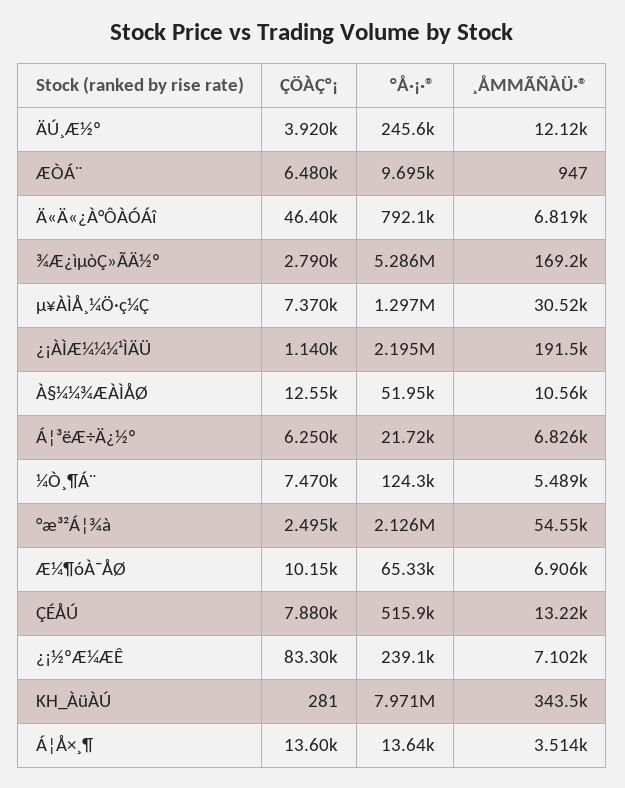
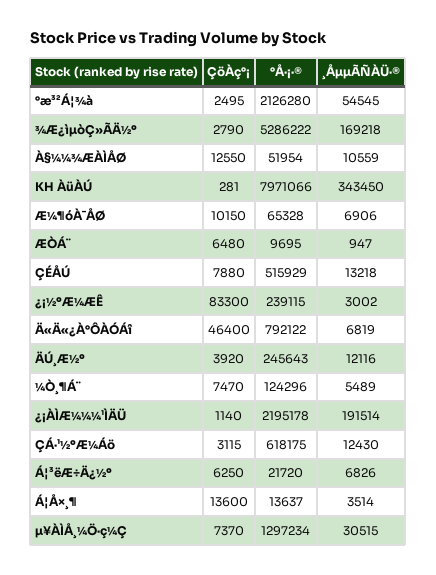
¸ÅΜΜÃÑÀÜ·®, ¿¡½ºÆ¼ÆÊ: 7102 -> 3002
ÇÖÀÇ°¡, ÇÁ·¹½ºÆ¼Áö: none -> 3115
°Å·¡·®, ÇÁ·¹½ºÆ¼Áö: none -> 618175
¸ÅΜΜÃÑÀÜ·®, ÇÁ·¹½ºÆ¼Áö: none -> 12430

